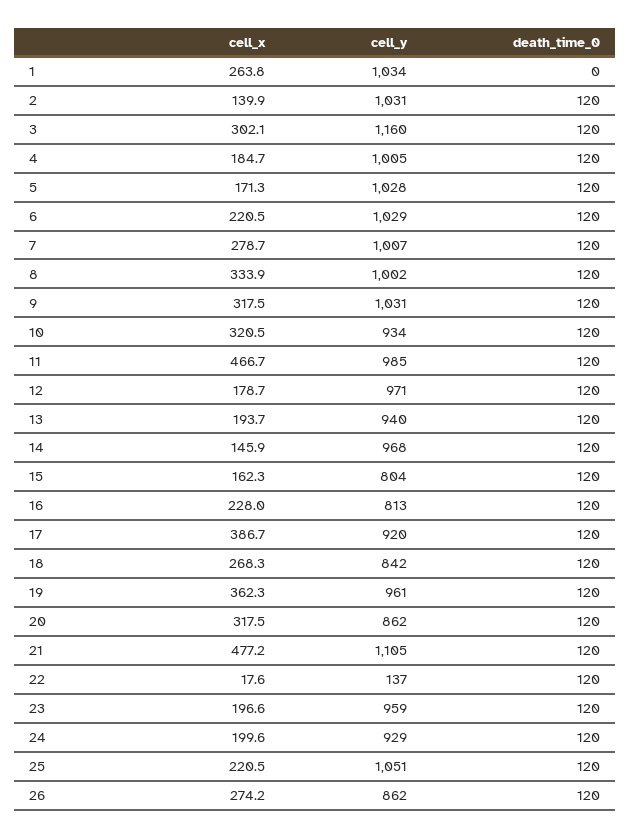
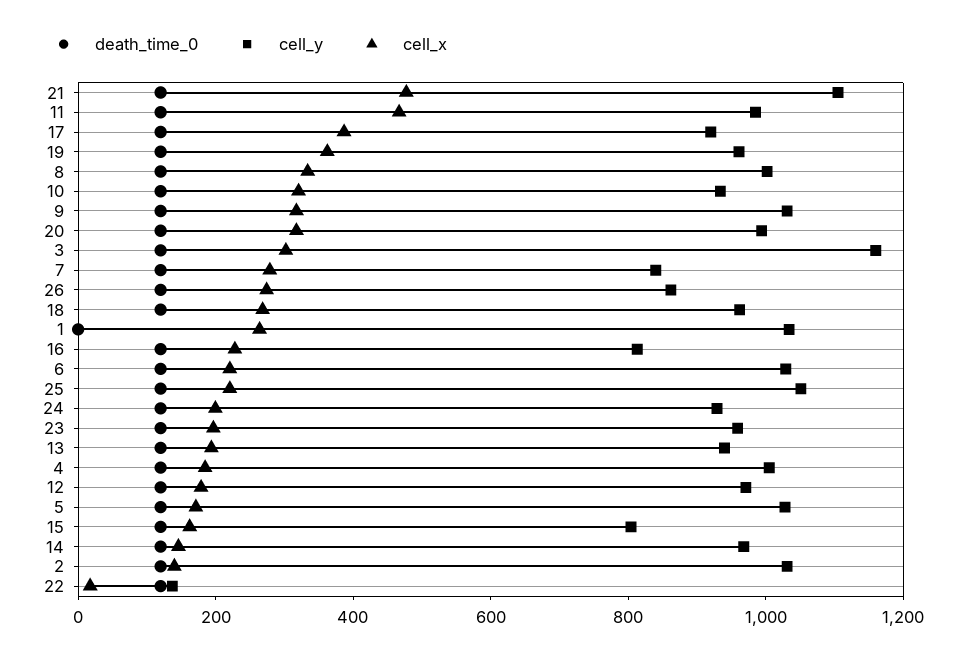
cell_y, 7: 1007 -> 850
cell_y, 18: 842 -> 950
cell_y, 20: 862 -> 1000

